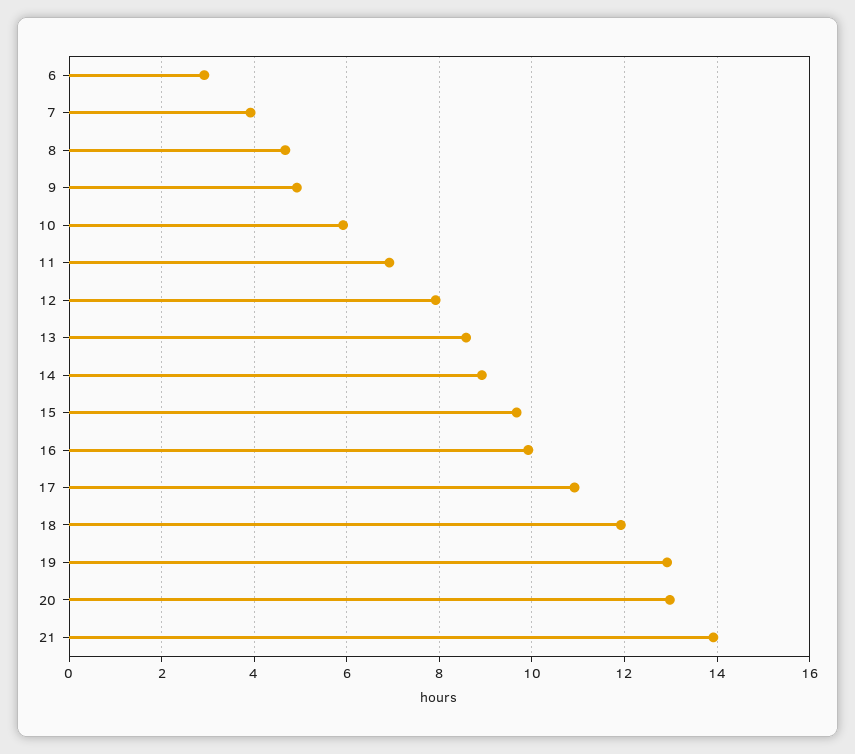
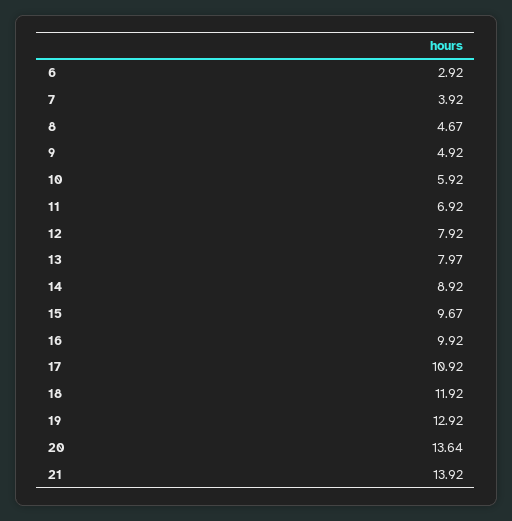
13: 8.6 -> 7.97
20: 13 -> 13.64

